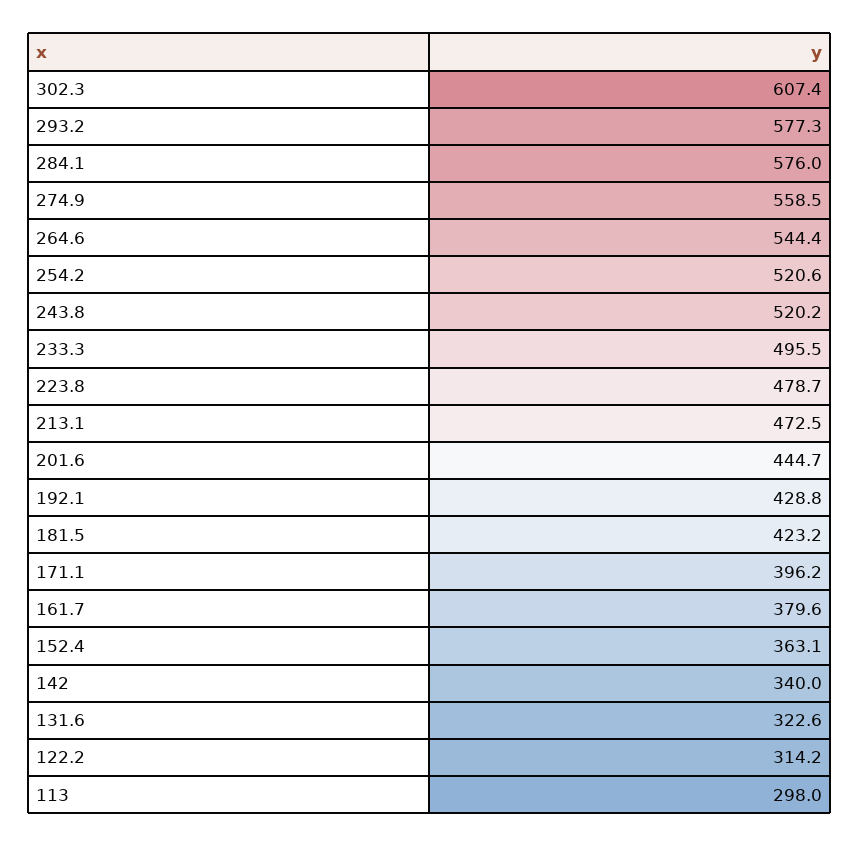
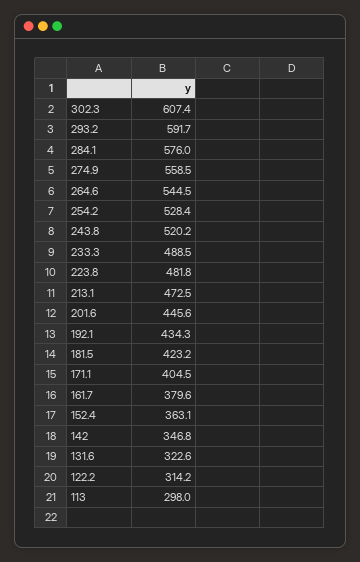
293.2: 577.3 -> 591.7
264.6: 544.4 -> 544.5
254.2: 520.6 -> 528.4
233.3: 495.5 -> 488.5
223.8: 478.7 -> 481.8
201.6: 444.7 -> 445.6
192.1: 428.8 -> 434.3
171.1: 396.2 -> 404.5
142: 340 -> 346.8

